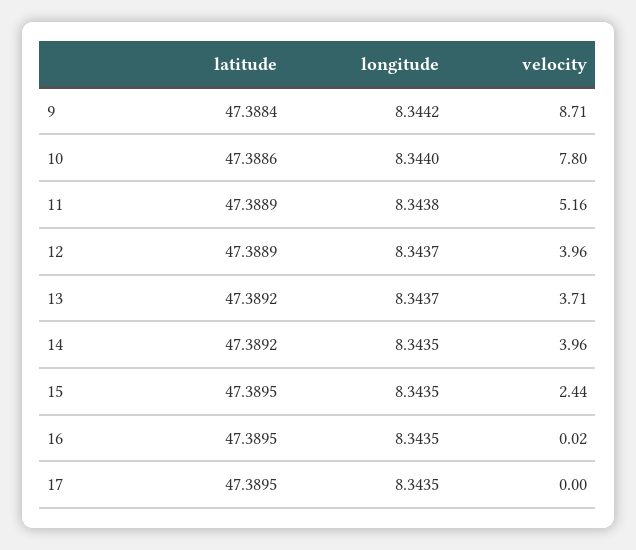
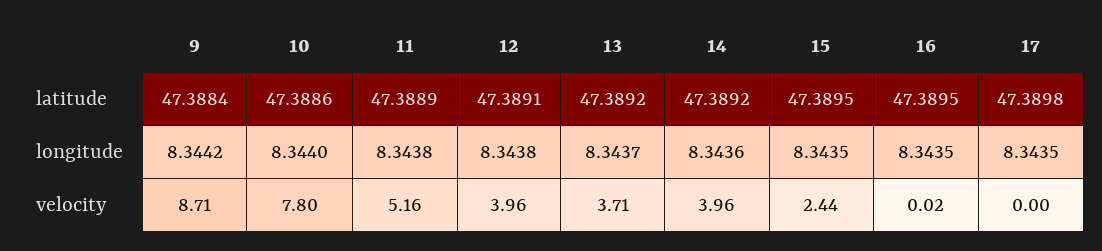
latitude, 12: 47.3889 -> 47.3891
longitude, 12: 8.3437 -> 8.3438
longitude, 14: 8.3435 -> 8.3436
latitude, 17: 47.3895 -> 47.3898

